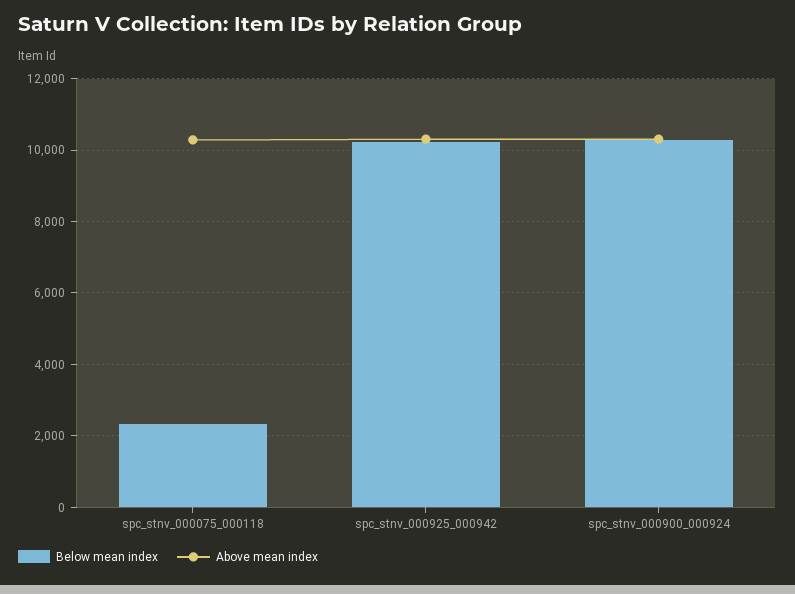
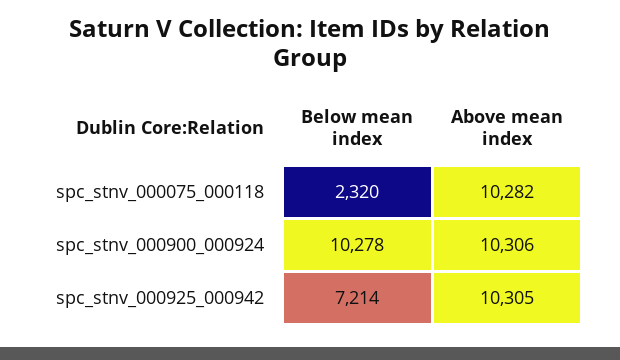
Below mean index, spc_stnv_000925_000942: 10200 -> 7214

